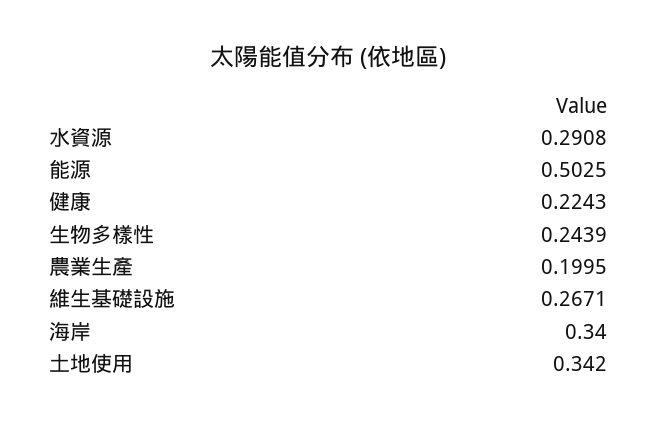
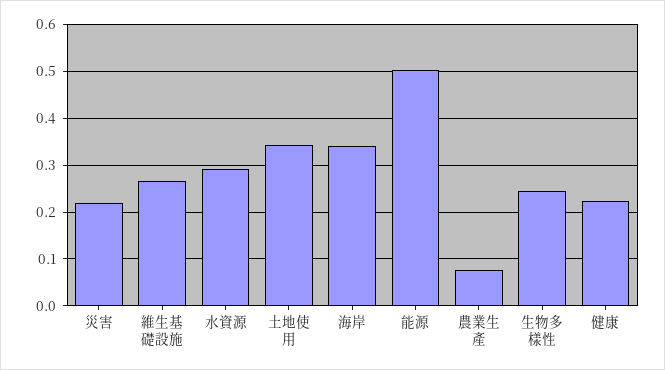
農業生產: 0.1995 -> 0.08
災害: none -> 0.22

